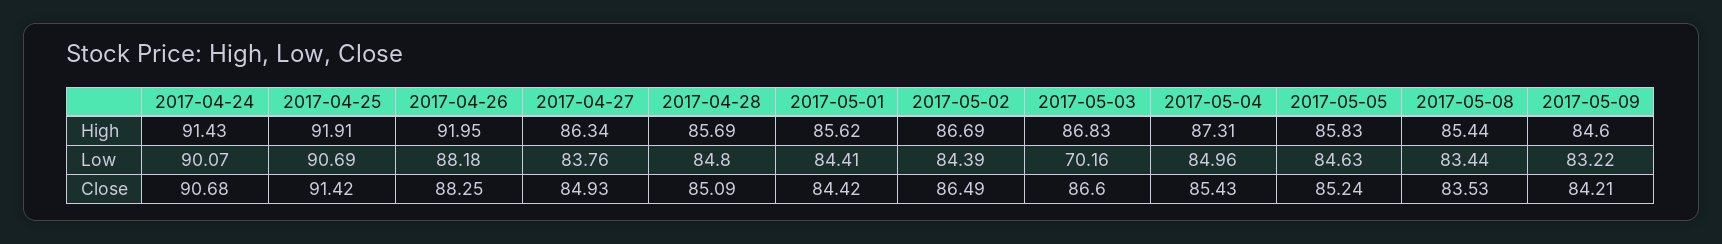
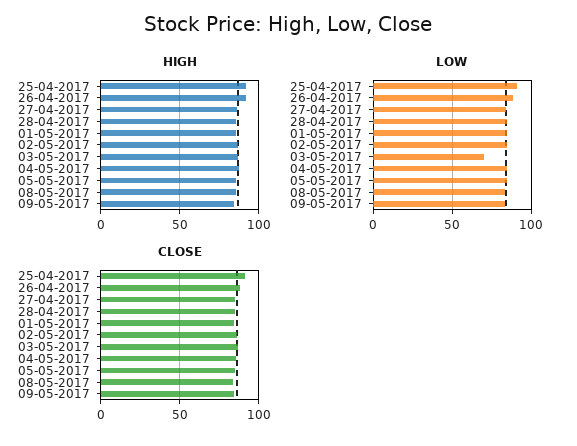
High, 2017-04-24: 91.43 -> none
Low, 2017-04-24: 90.07 -> none
Close, 2017-04-24: 90.68 -> none

